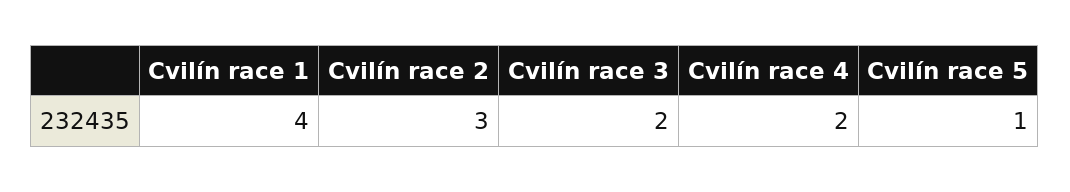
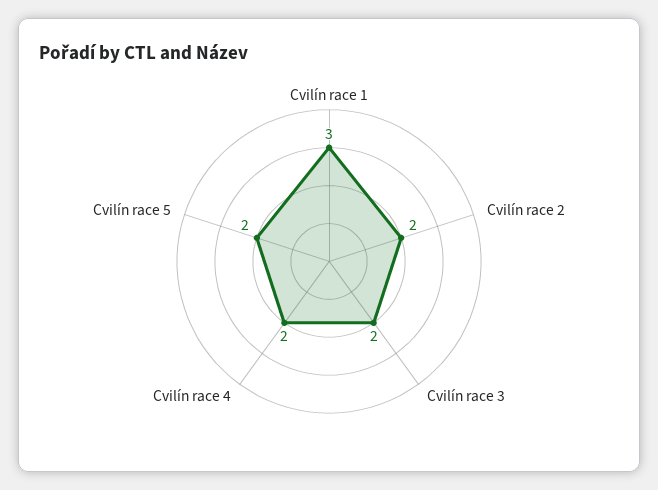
Cvilín race 1: 4 -> 3
Cvilín race 2: 3 -> 2
Cvilín race 5: 1 -> 2

